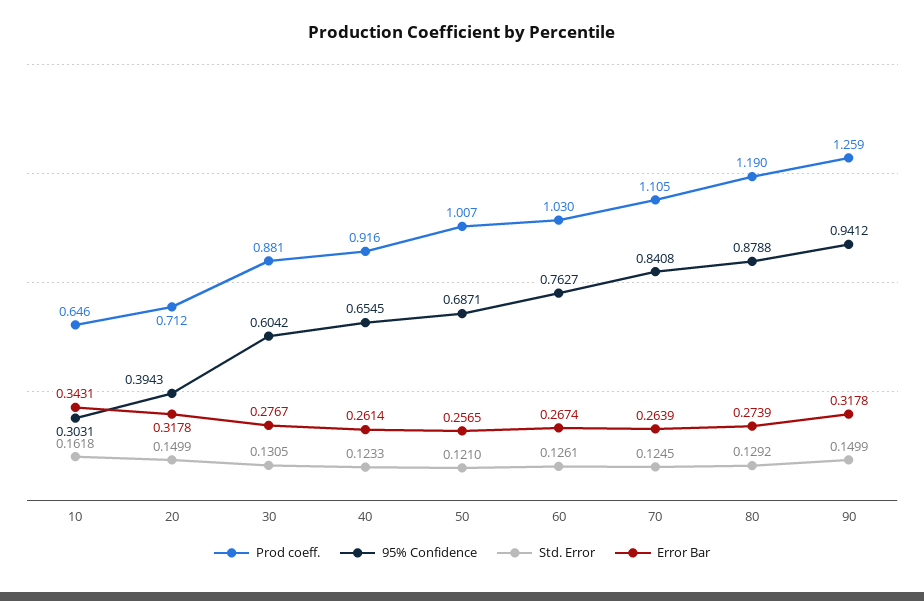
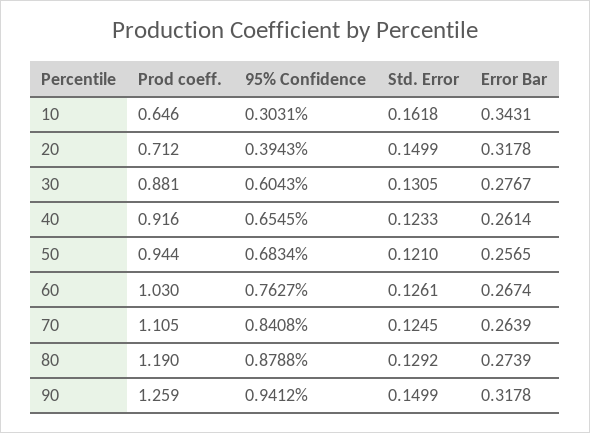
95% Confidence, 30: 0.6042 -> 0.6043
Prod coeff., 50: 1.007 -> 0.944
95% Confidence, 50: 0.6871 -> 0.6834

